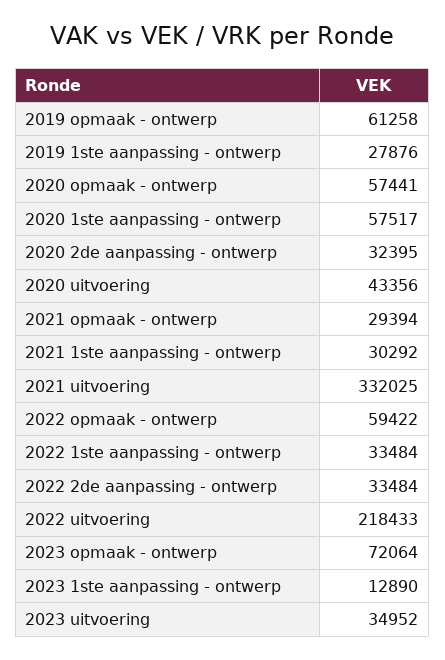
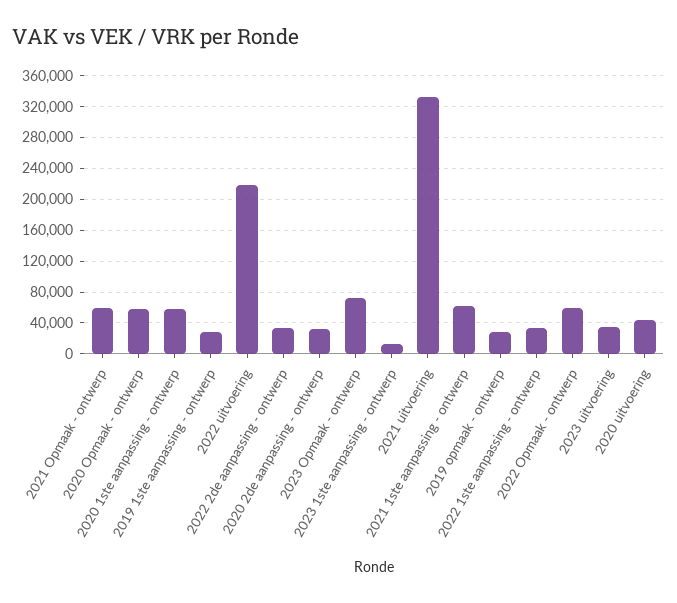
2019 opmaak - ontwerp: 61258 -> 30000
2021 opmaak - ontwerp: 29394 -> 60000
2021 1ste aanpassing - ontwerp: 30292 -> 60000

